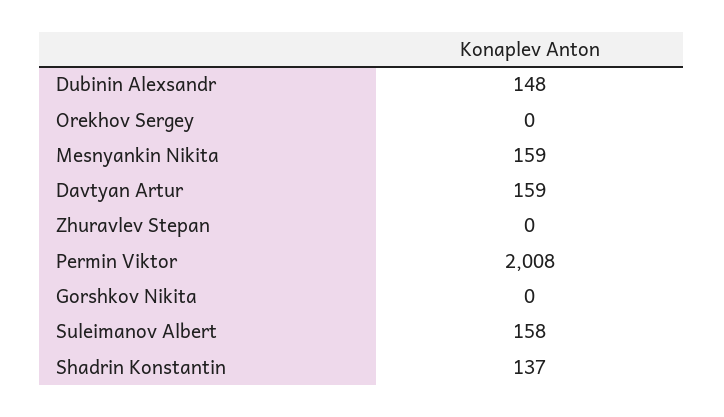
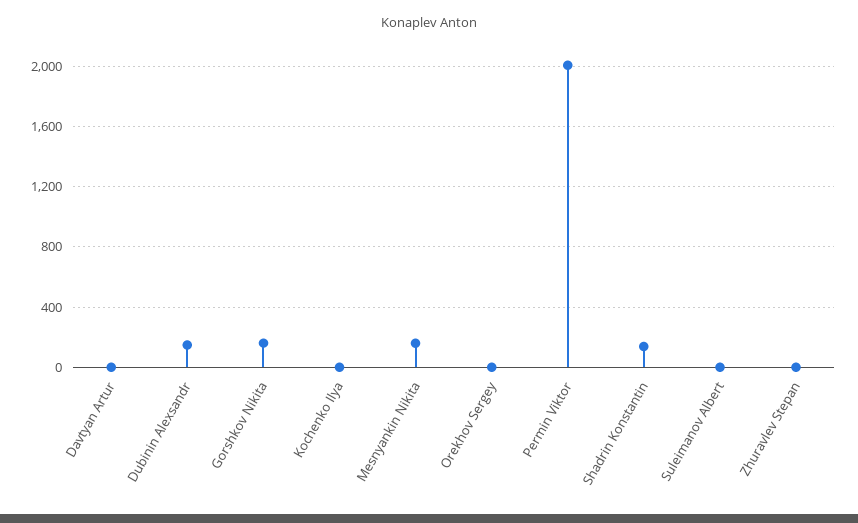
Davtyan Artur: 159 -> 0
Gorshkov Nikita: 0 -> 150
Suleimanov Albert: 158 -> 0
Kochenko Ilya: none -> 0

